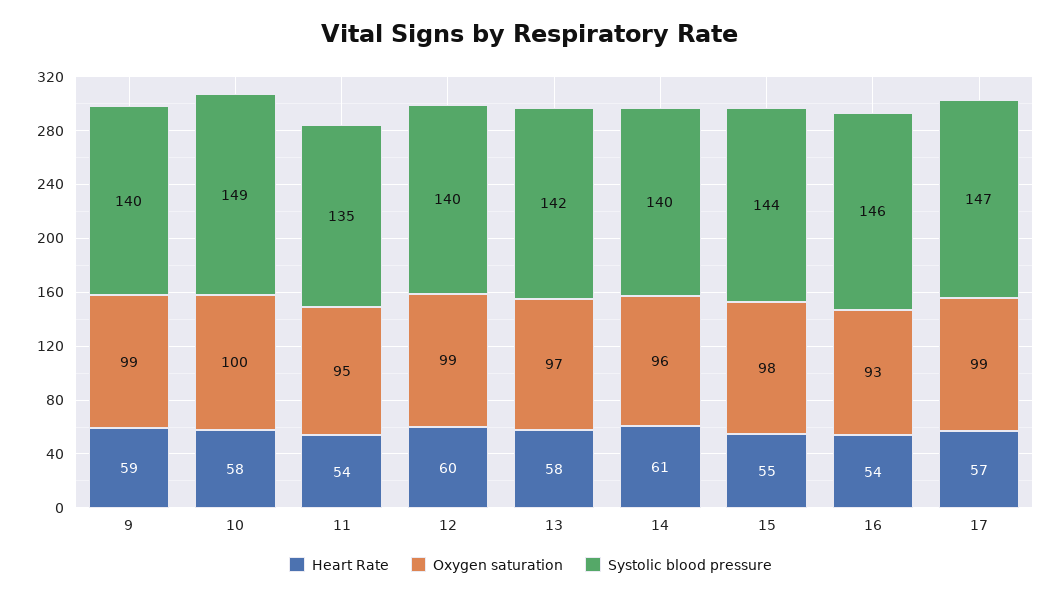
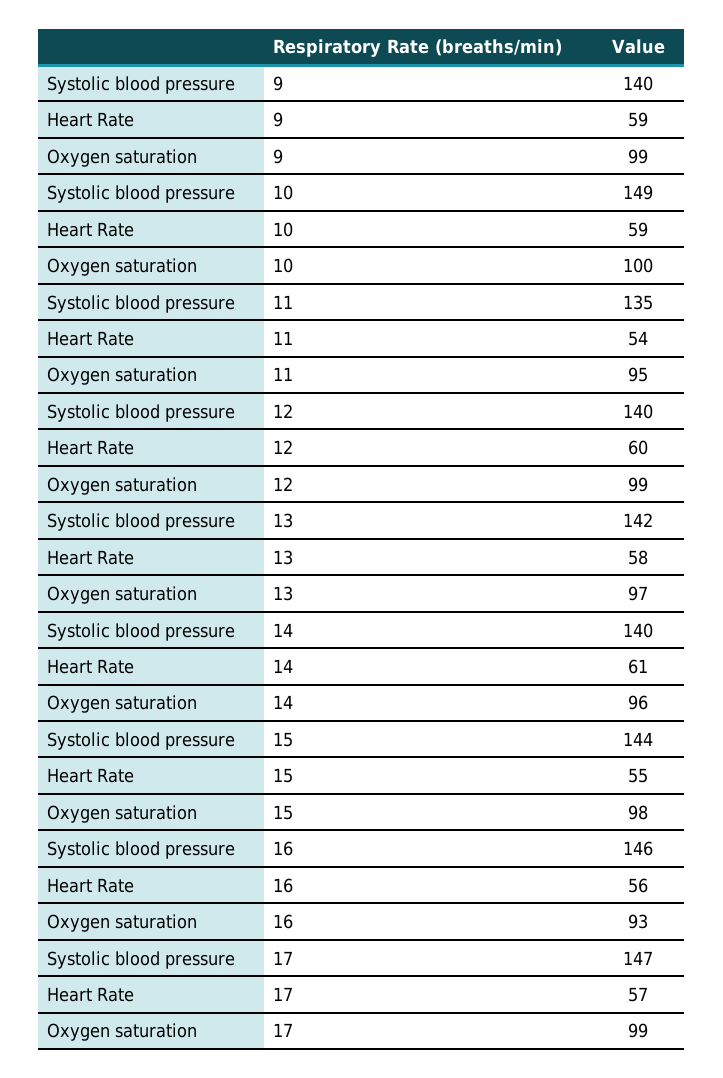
Heart Rate, 10: 58 -> 59
Heart Rate, 16: 54 -> 56

